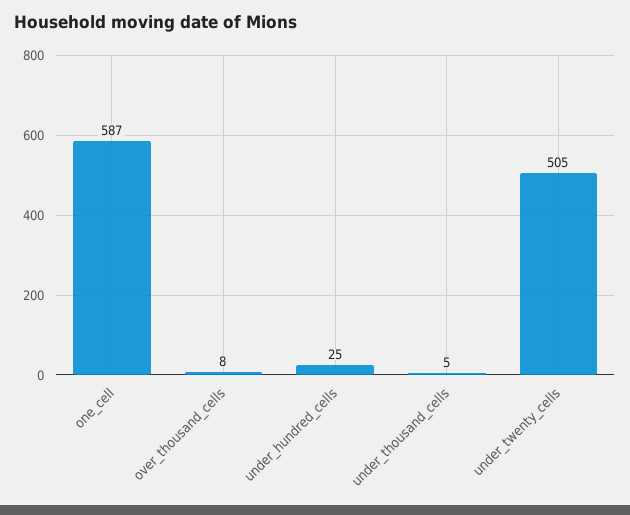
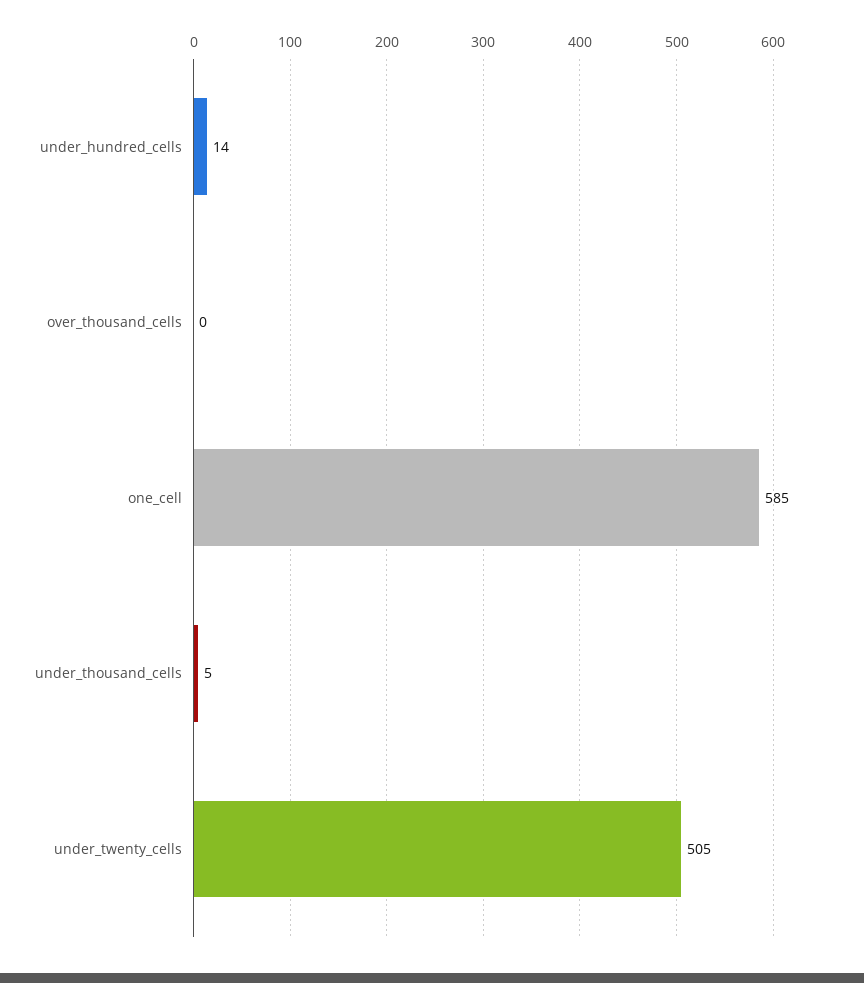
one_cell: 587 -> 585
over_thousand_cells: 8 -> 0
under_hundred_cells: 25 -> 14

